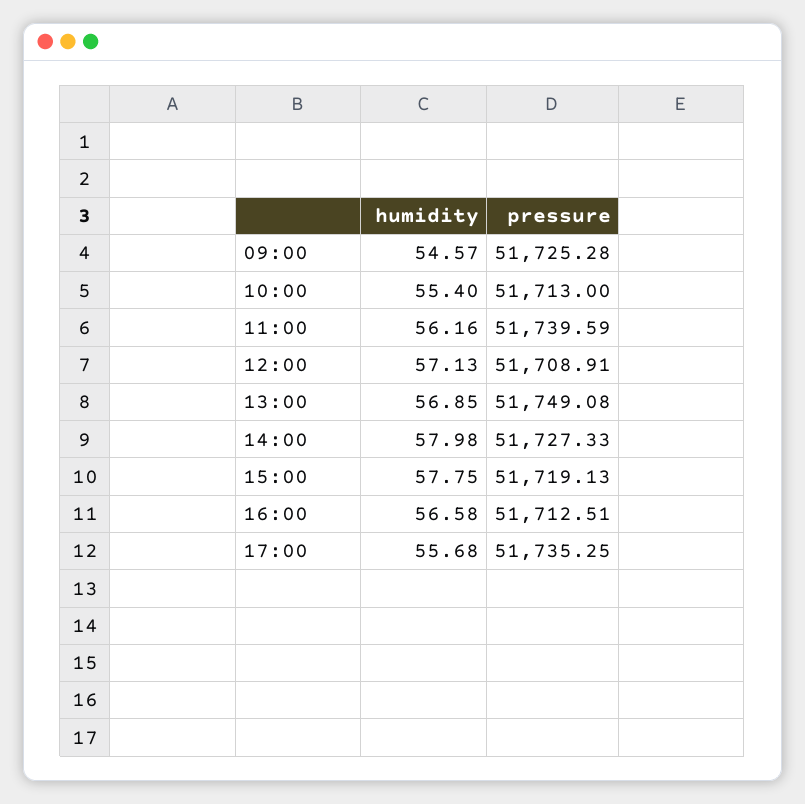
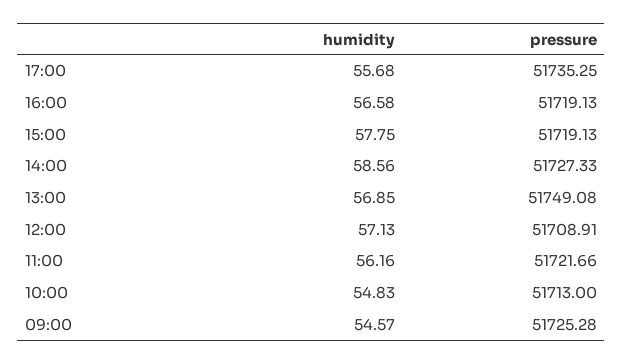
humidity, 10:00: 55.4 -> 54.83
pressure, 11:00: 51739.59 -> 51721.66
humidity, 14:00: 57.98 -> 58.56
pressure, 16:00: 51712.51 -> 51719.13

